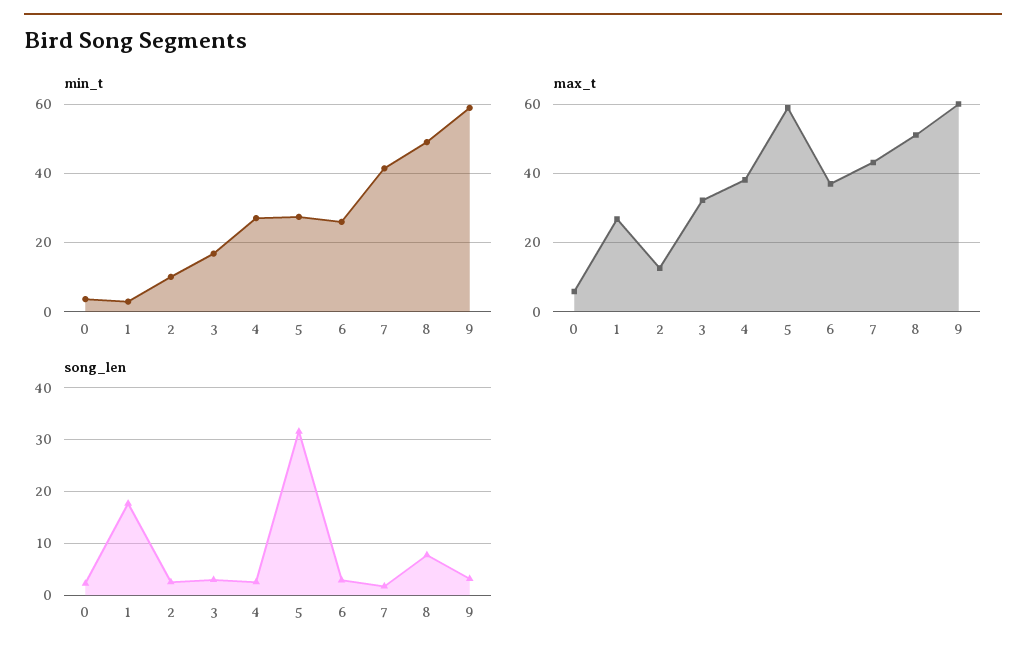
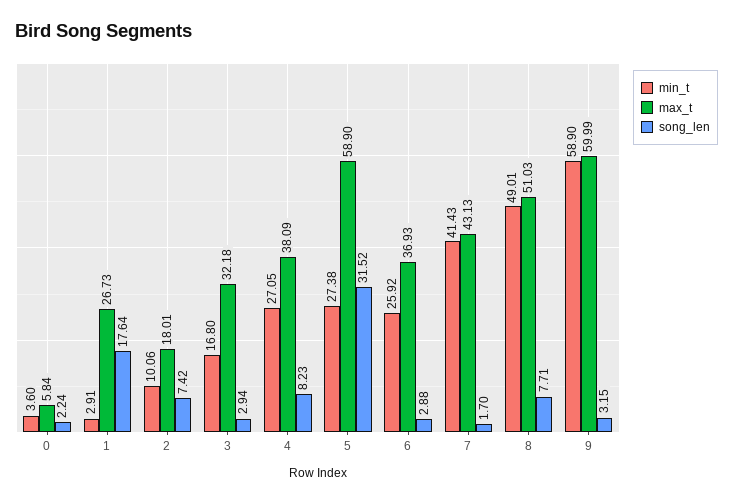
max_t, 2: 12 -> 18.01
song_len, 2: 2 -> 7.42
song_len, 4: 2 -> 8.23

